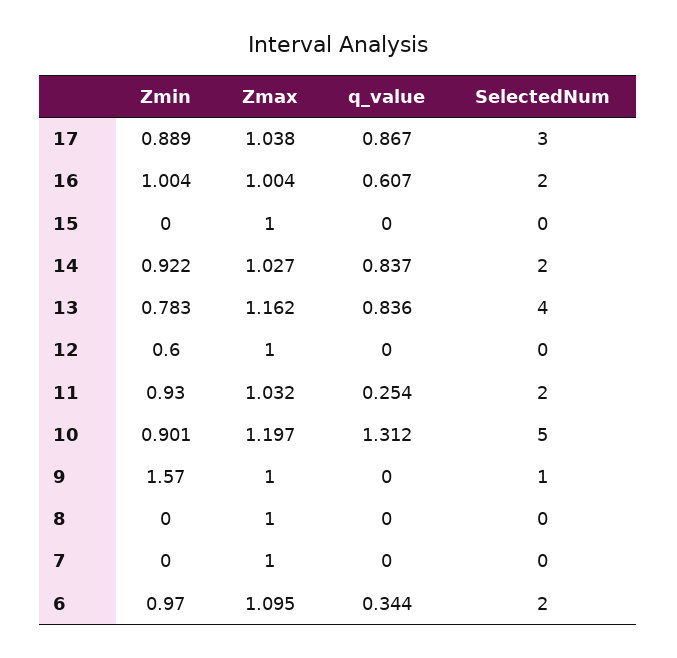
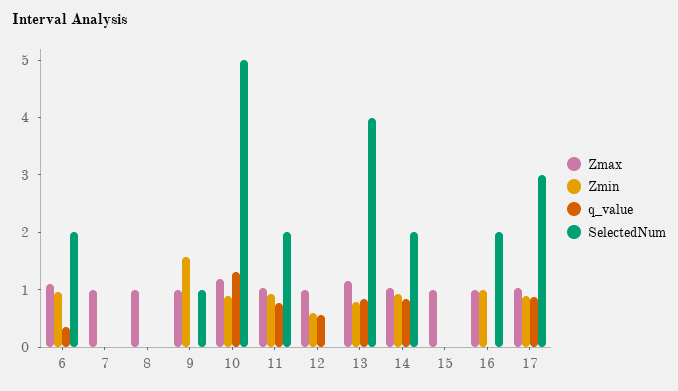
q_value, 16: 0.607 -> 0
q_value, 12: 0 -> 0.6
q_value, 11: 0.254 -> 0.8

